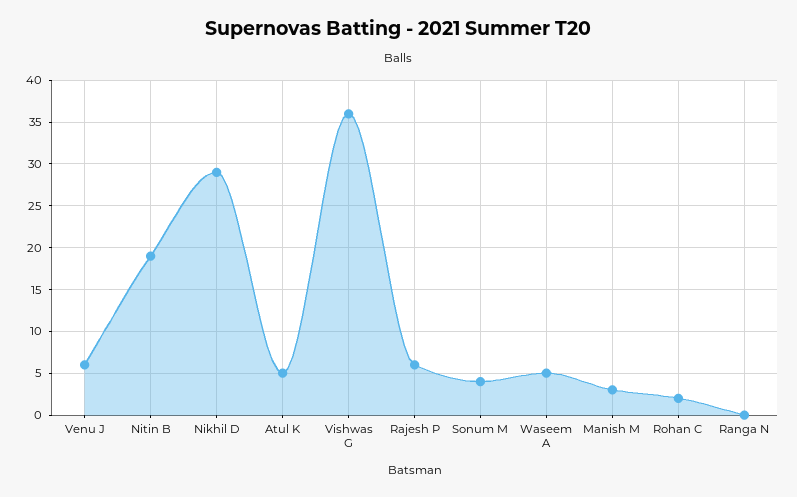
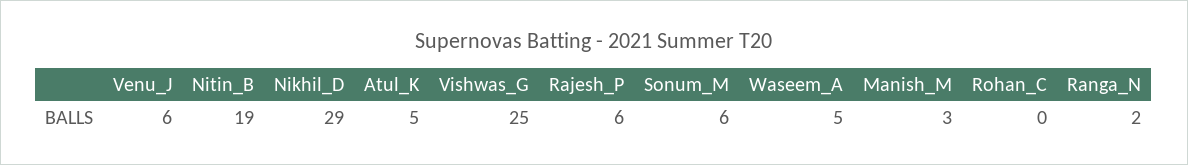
Vishwas G: 36 -> 25
Sonum M: 4 -> 6
Rohan C: 2 -> 0
Ranga N: 0 -> 2

